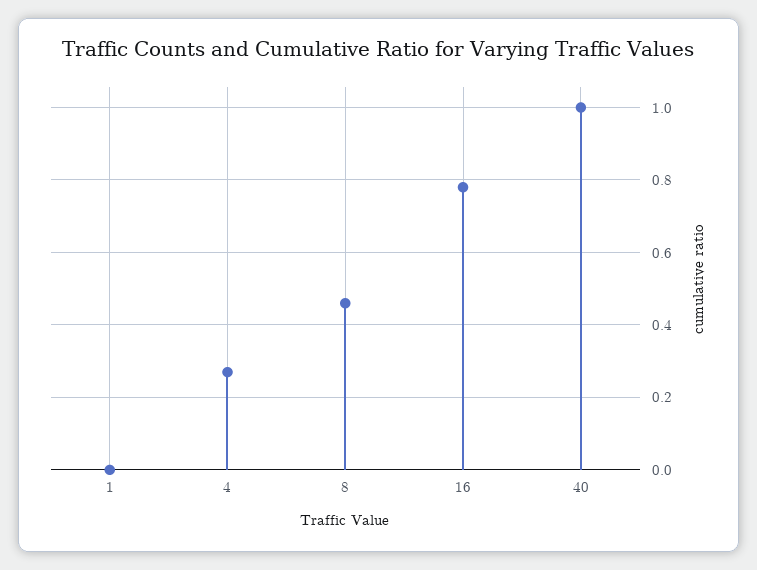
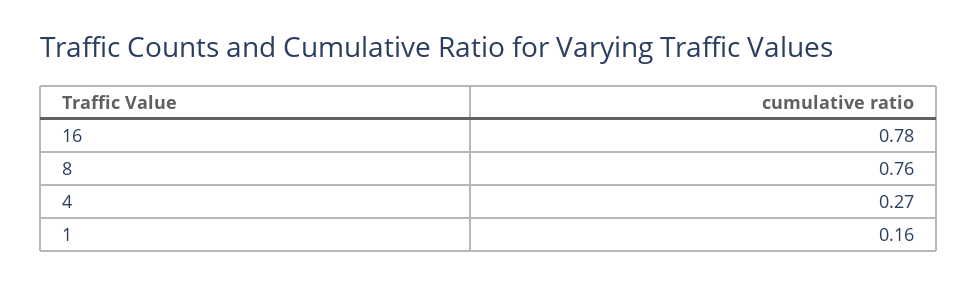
1: 0 -> 0.16
8: 0.45 -> 0.76
40: 1 -> none

